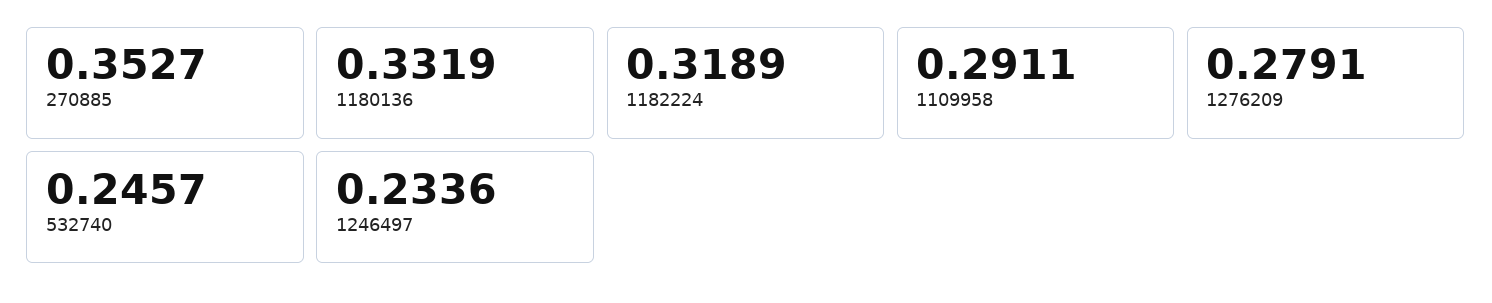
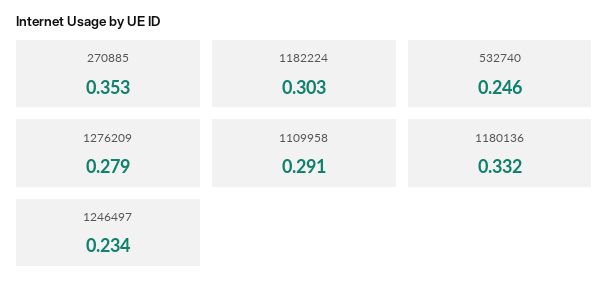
1182224: 0.3189 -> 0.303

